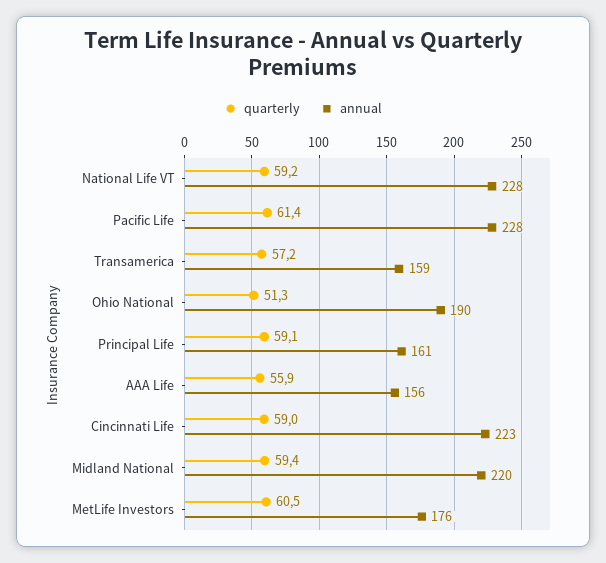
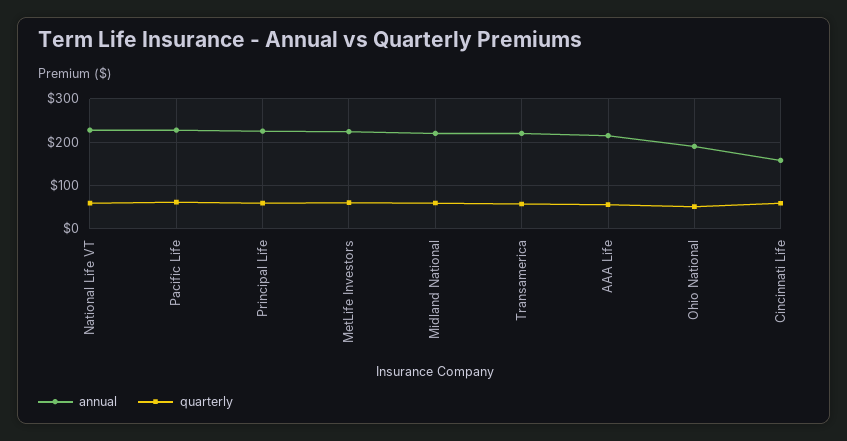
annual, Transamerica: 159 -> 220
annual, Principal Life: 161 -> 220
annual, AAA Life: 156 -> 220
annual, Cincinnati Life: 223 -> 160
annual, MetLife Investors: 176 -> 220

